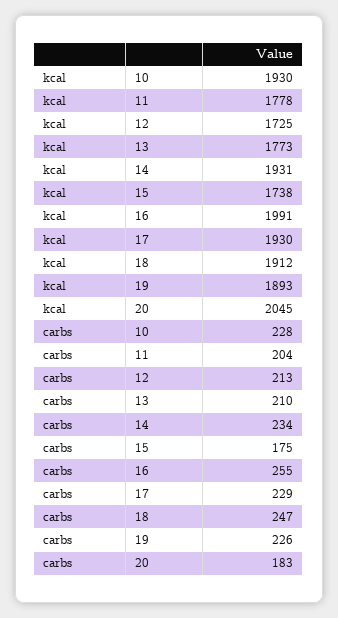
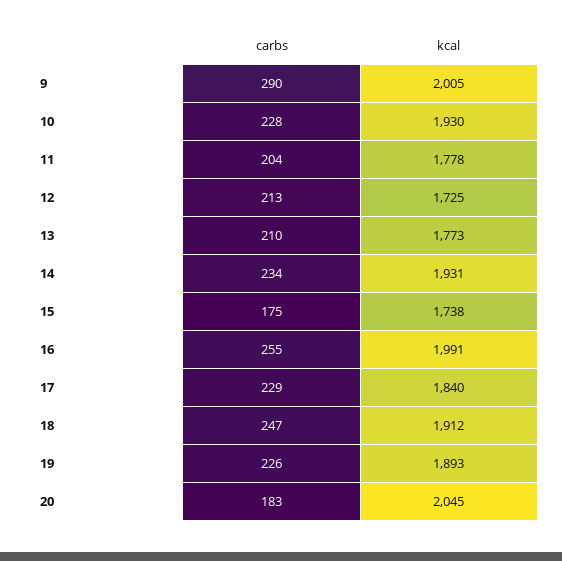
kcal, 17: 1930 -> 1840
carbs, 9: none -> 290
kcal, 9: none -> 2005

